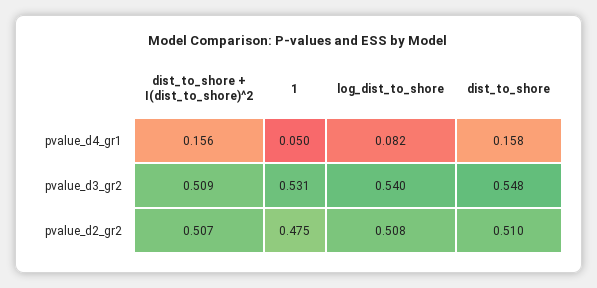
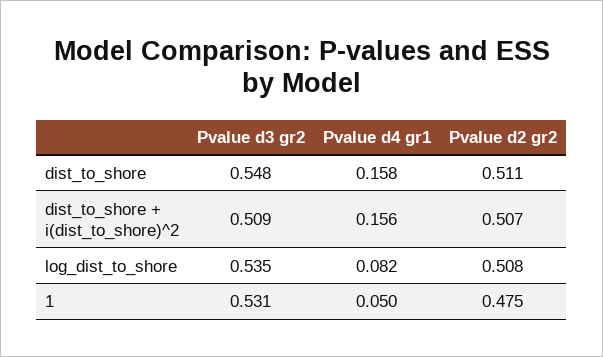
log_dist_to_shore, pvalue_d3_gr2: 0.54 -> 0.535
dist_to_shore, pvalue_d2_gr2: 0.51 -> 0.511

